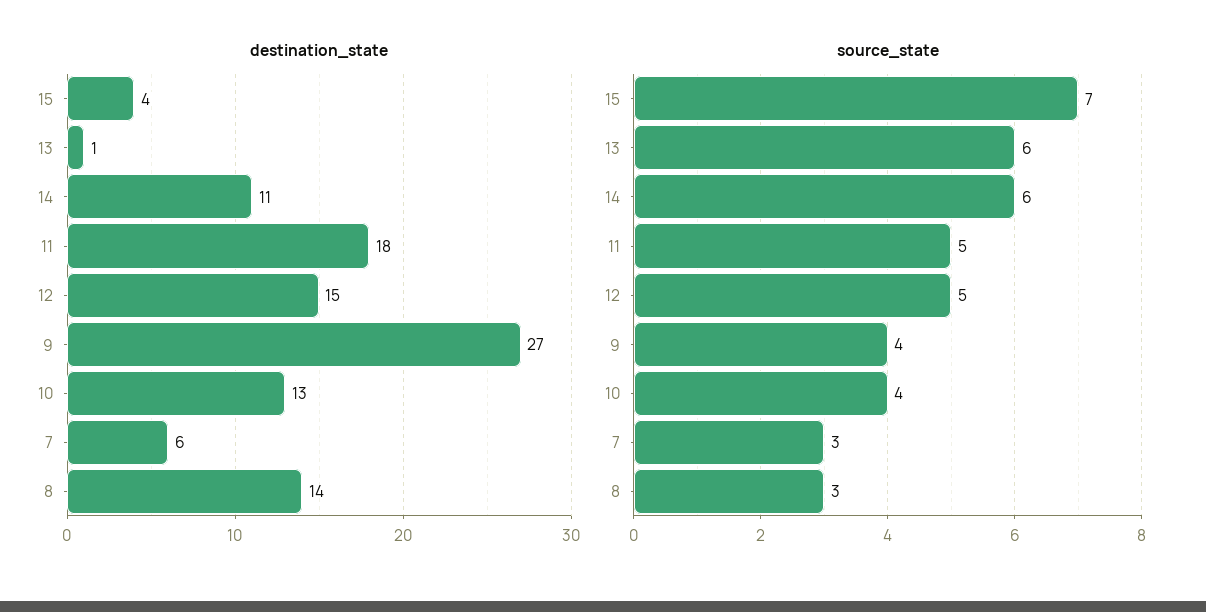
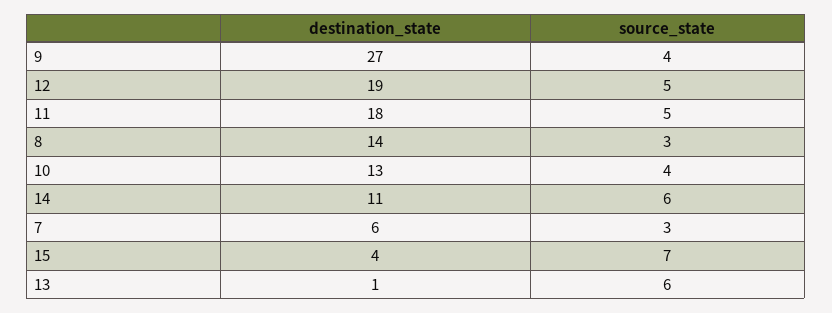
destination_state, 12: 15 -> 19

